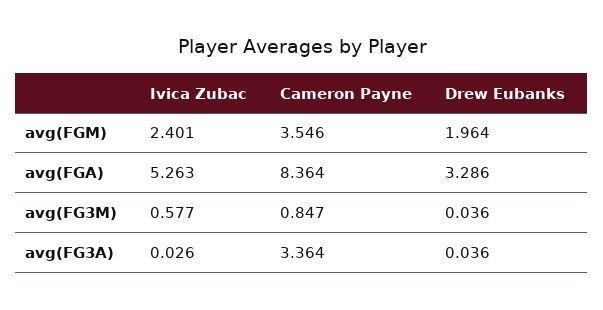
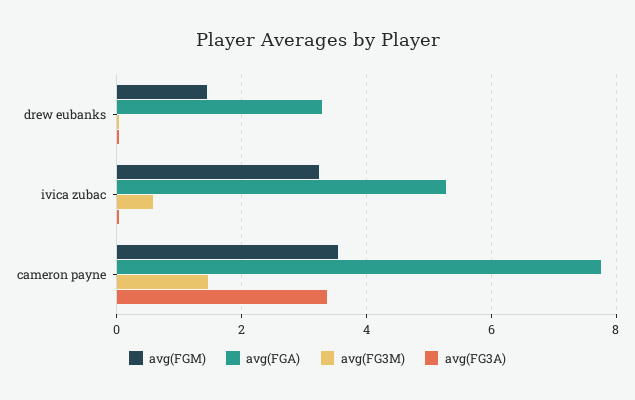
avg(FGM), Ivica Zubac: 2.401 -> 3.2
avg(FGM), Drew Eubanks: 1.964 -> 1.4
avg(FGA), Cameron Payne: 8.364 -> 7.8
avg(FG3M), Cameron Payne: 0.847 -> 1.4

